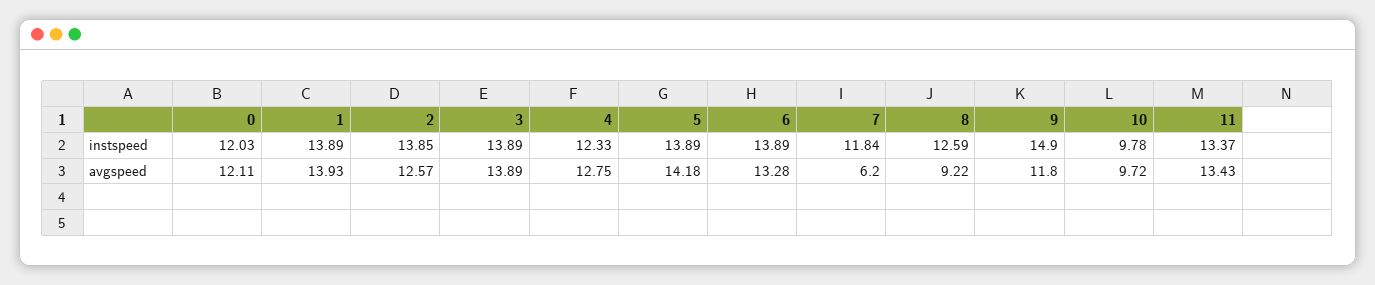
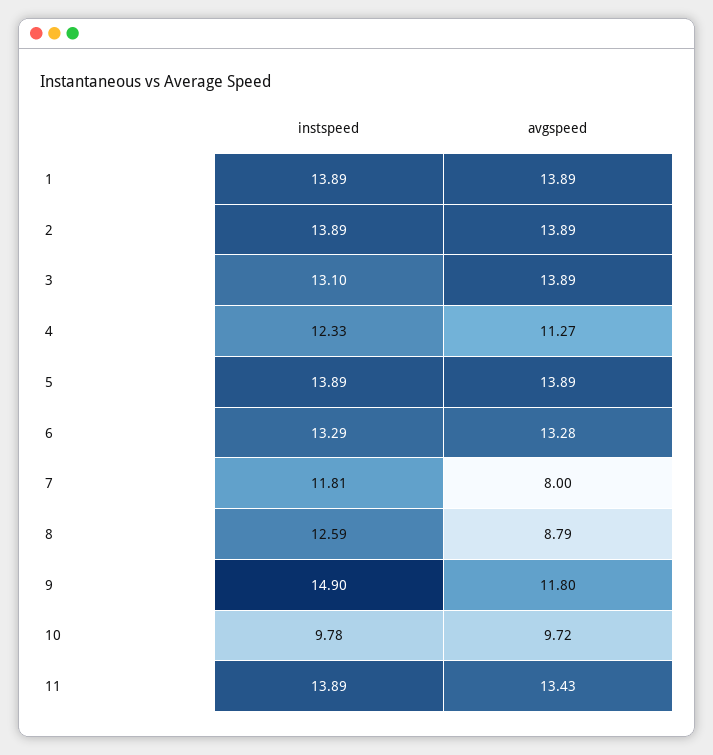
0, instspeed: 12.03 -> none
2, instspeed: 13.85 -> 13.89
3, instspeed: 13.89 -> 13.1
6, instspeed: 13.89 -> 13.29
7, instspeed: 11.84 -> 11.81
11, instspeed: 13.37 -> 13.89
0, avgspeed: 12.11 -> none
1, avgspeed: 13.93 -> 13.89
2, avgspeed: 12.57 -> 13.89
4, avgspeed: 12.75 -> 11.27
5, avgspeed: 14.18 -> 13.89
7, avgspeed: 6.2 -> 8
8, avgspeed: 9.22 -> 8.79

